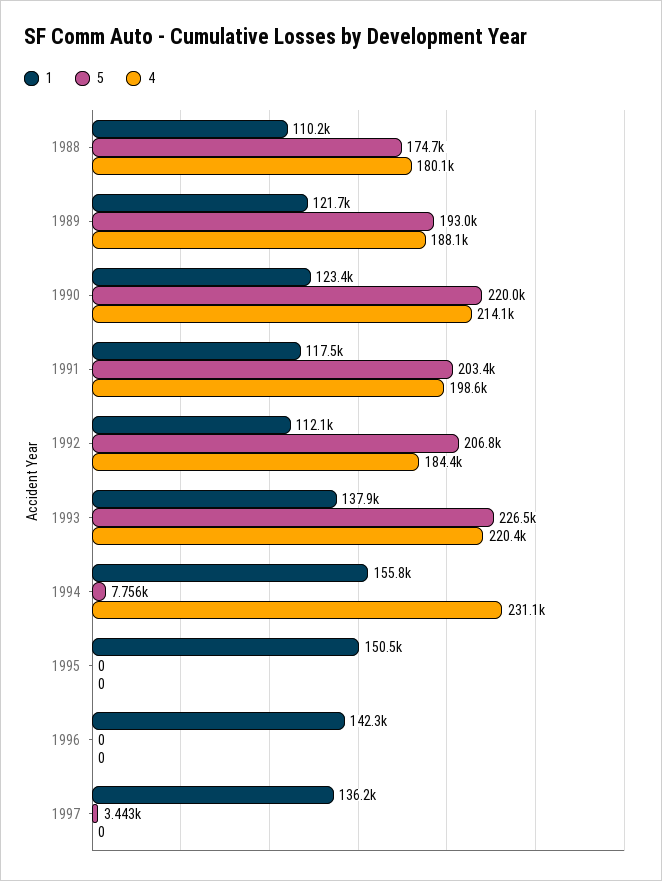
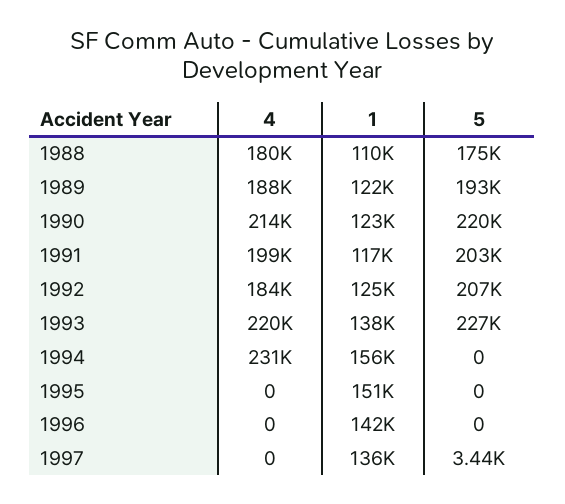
1, 1992: 112100 -> 125000
5, 1994: 7756 -> 0

